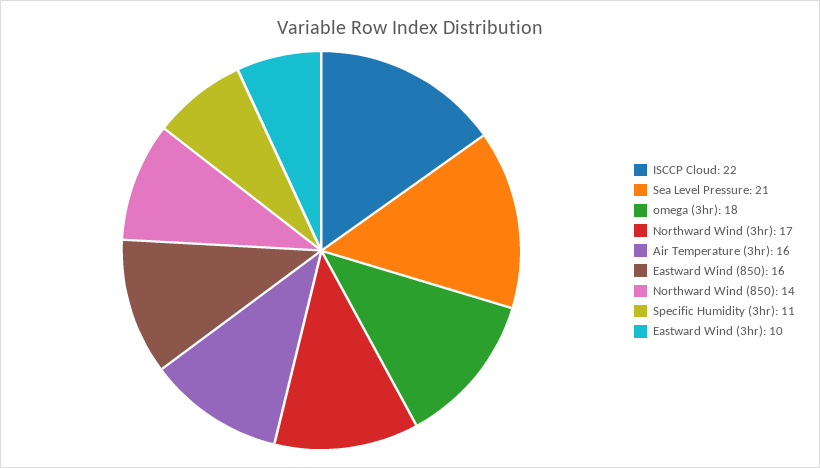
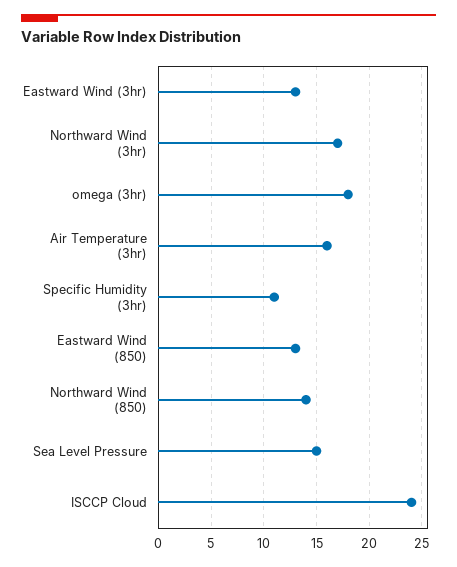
ISCCP Cloud: 22 -> 24
Sea Level Pressure: 21 -> 15
Eastward Wind (850): 16 -> 13
Eastward Wind (3hr): 10 -> 13

